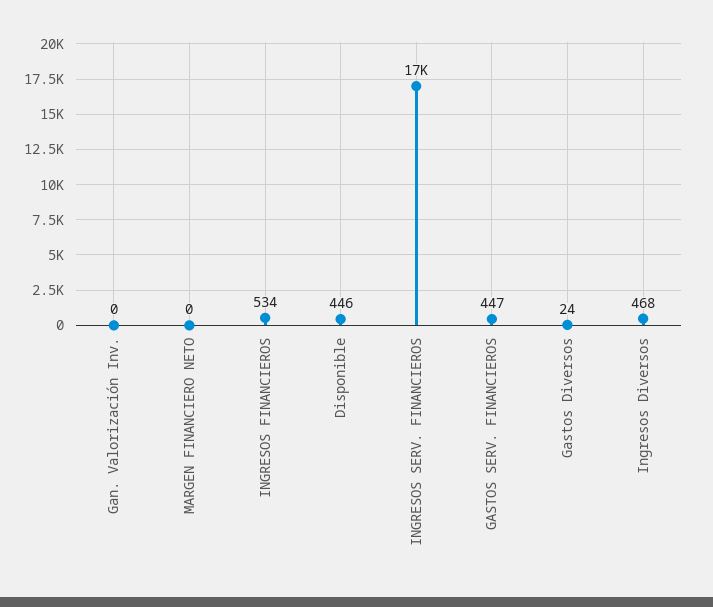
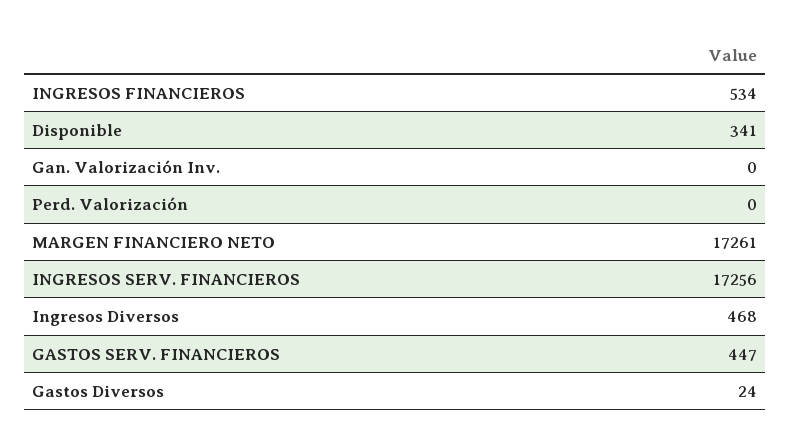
MARGEN FINANCIERO NETO: 0 -> 17261
Disponible: 446 -> 341
Perd. Valorización: none -> 0

